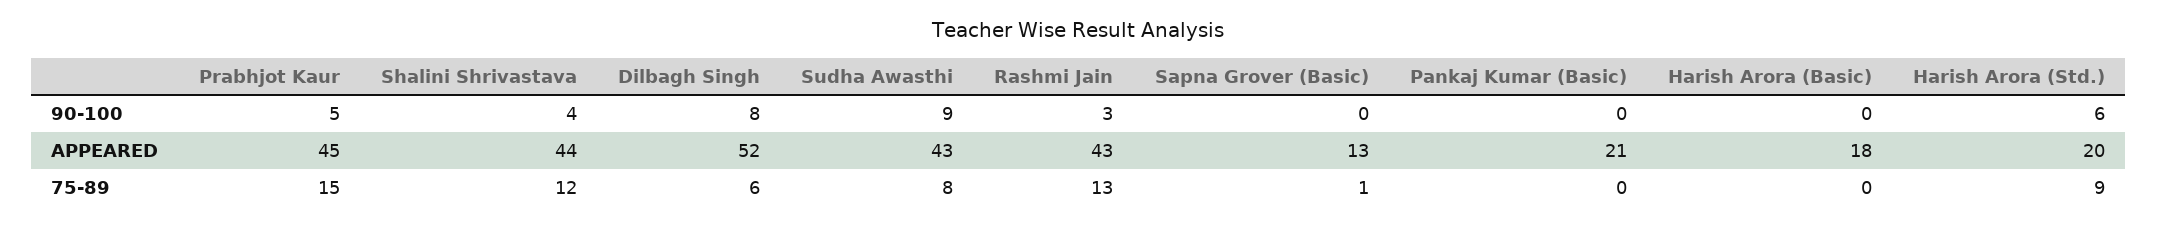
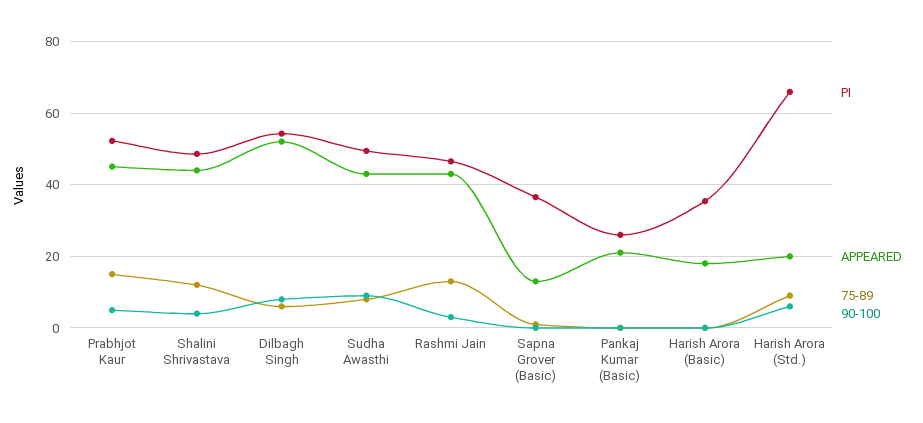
PI, Prabhjot Kaur: none -> 52
PI, Shalini Shrivastava: none -> 48
PI, Dilbagh Singh: none -> 54
PI, Sudha Awasthi: none -> 50
PI, Rashmi Jain: none -> 46
PI, Sapna Grover (Basic): none -> 36
PI, Pankaj Kumar (Basic): none -> 26
PI, Harish Arora (Basic): none -> 36
PI, Harish Arora (Std.): none -> 66

